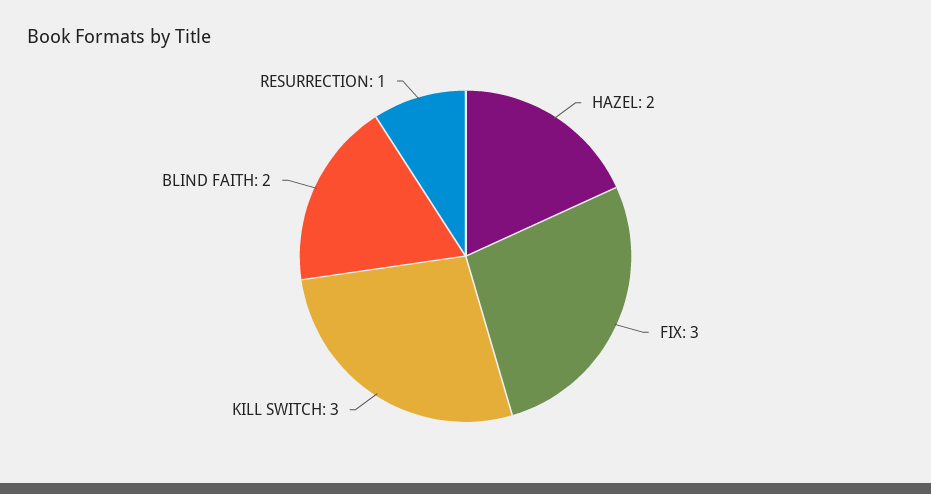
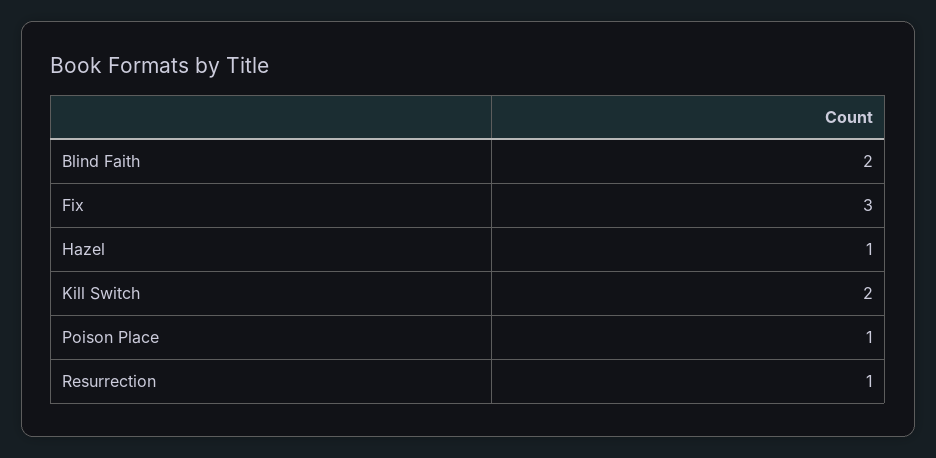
HAZEL: 2 -> 1
KILL SWITCH: 3 -> 2
Poison Place: none -> 1

